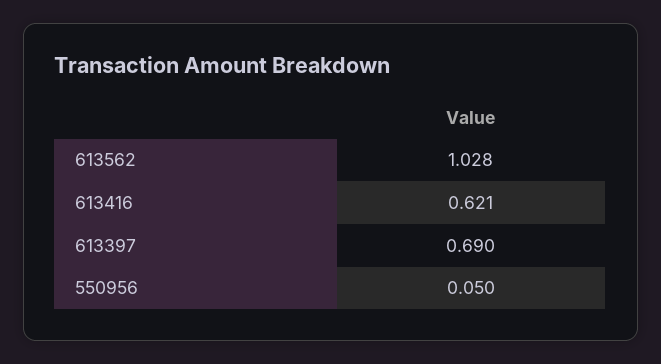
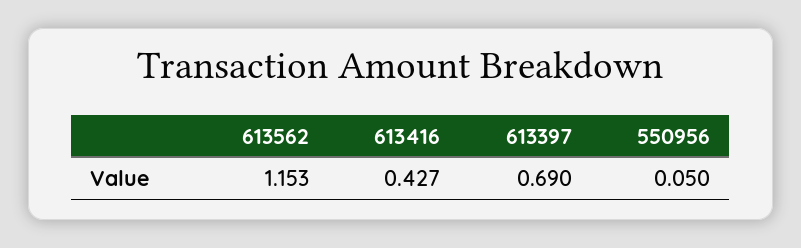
613562: 1.028 -> 1.153
613416: 0.621 -> 0.427

